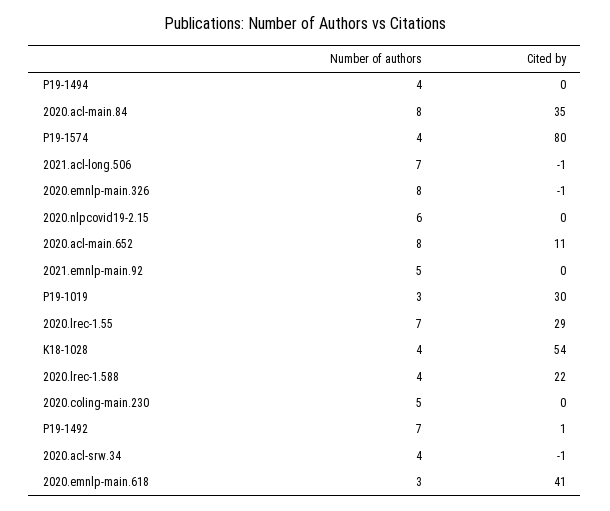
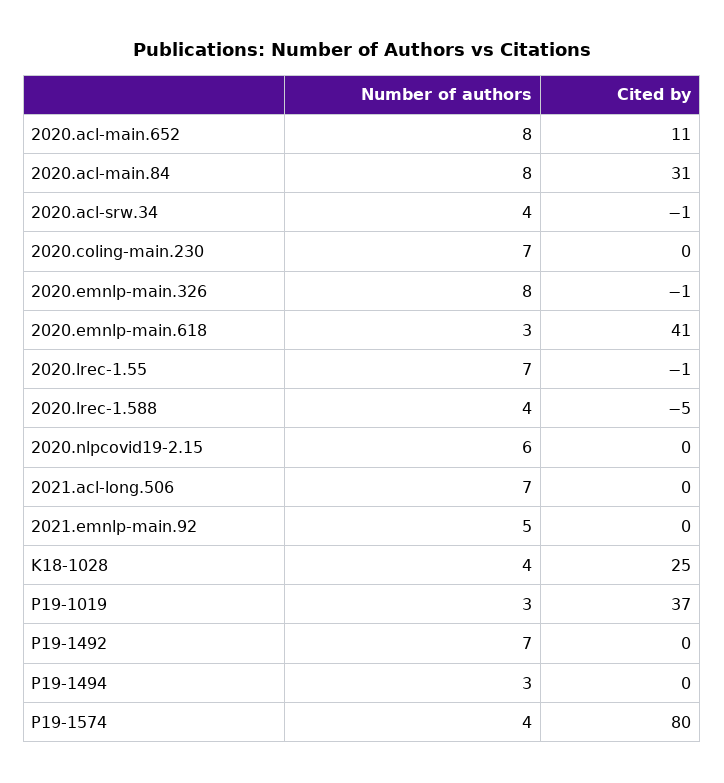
Number of authors, P19-1494: 4 -> 3
Cited by, 2020.acl-main.84: 35 -> 31
Cited by, 2021.acl-long.506: -1 -> 0
Cited by, P19-1019: 30 -> 37
Cited by, 2020.lrec-1.55: 29 -> -1
Cited by, K18-1028: 54 -> 25
Cited by, 2020.lrec-1.588: 22 -> -5
Number of authors, 2020.coling-main.230: 5 -> 7
Cited by, P19-1492: 1 -> 0

